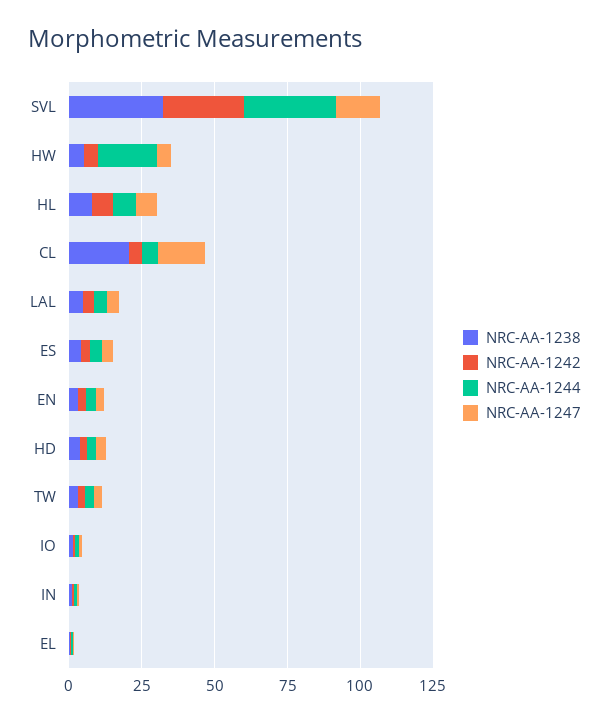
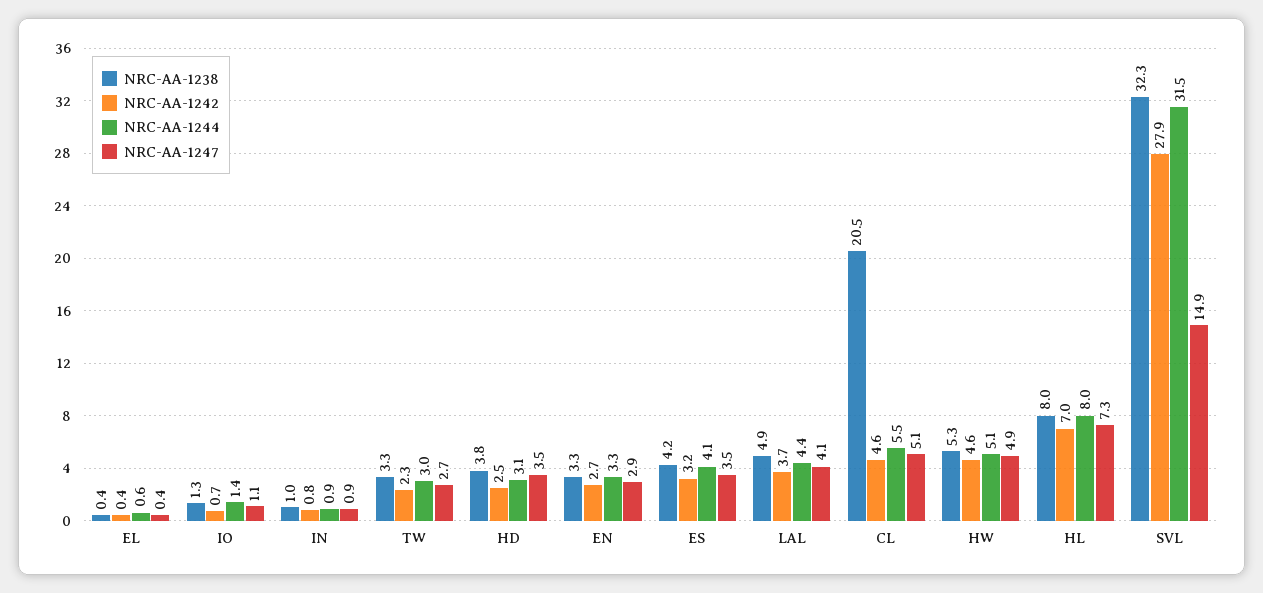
NRC-AA-1244, HW: 20 -> 5.1
NRC-AA-1247, CL: 15 -> 5.1

